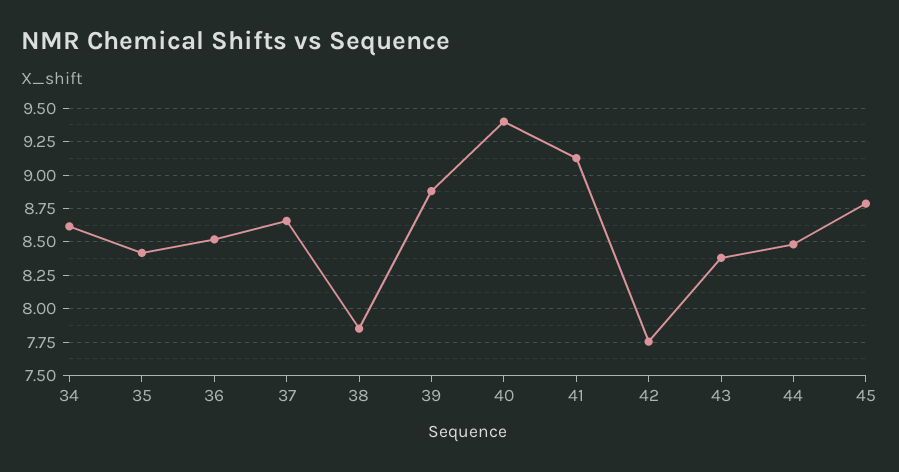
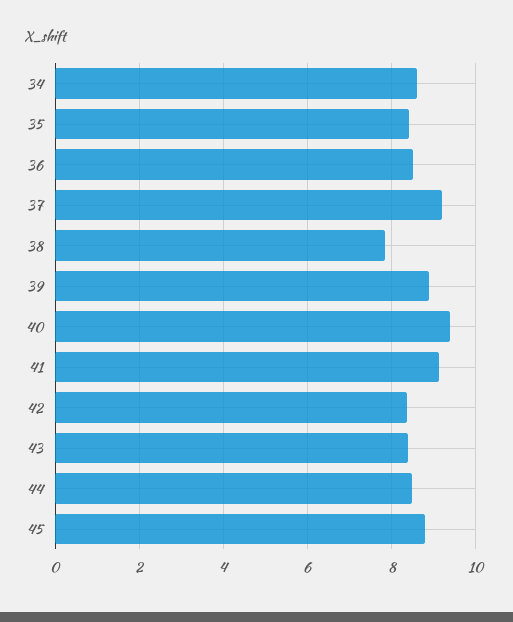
37: 8.65 -> 9.2
42: 7.75 -> 8.4

